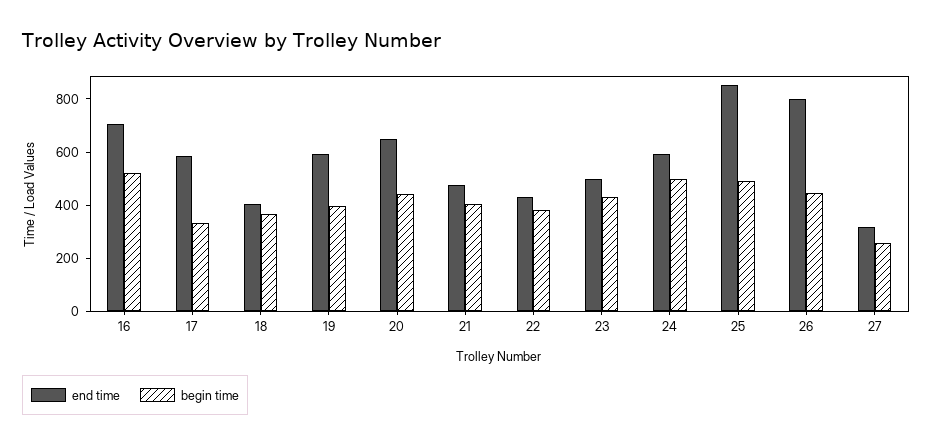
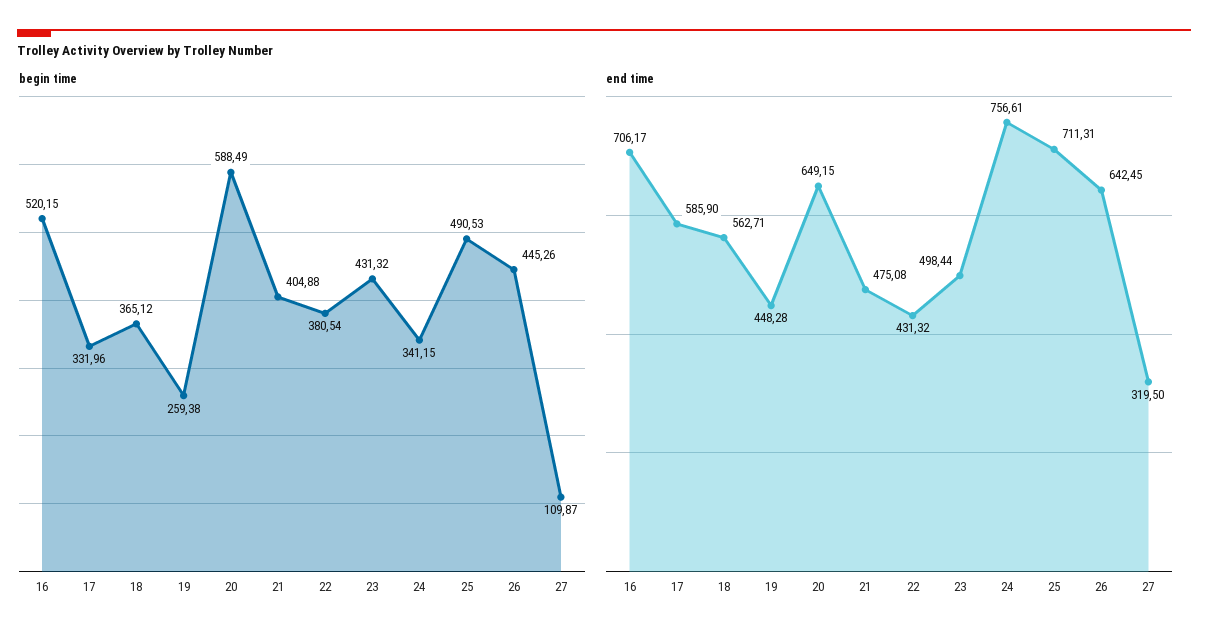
end time, 18: 400 -> 562.71
end time, 19: 600 -> 448.28
begin time, 19: 400 -> 259.38
begin time, 20: 450 -> 588.49
end time, 24: 600 -> 756.61
begin time, 24: 500 -> 341.15
end time, 25: 850 -> 711.31
end time, 26: 800 -> 642.45
begin time, 27: 250 -> 109.87

